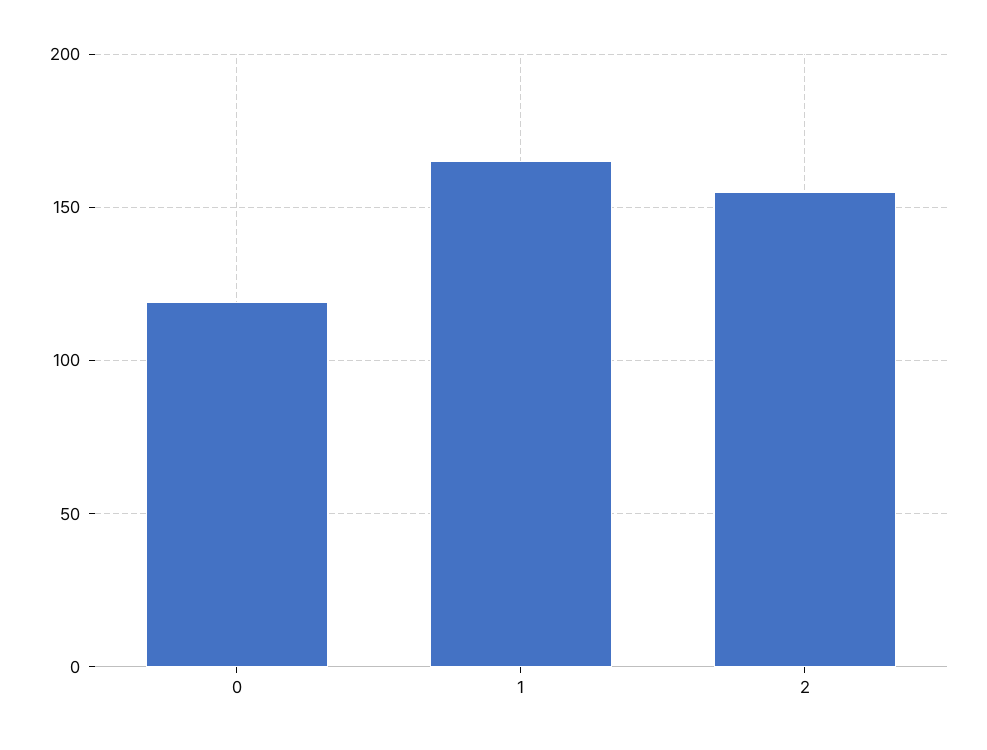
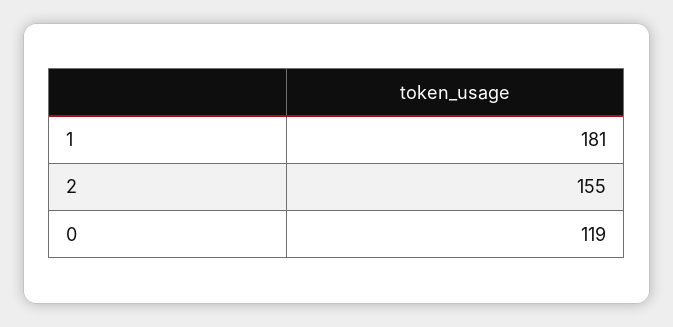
1: 165 -> 181

